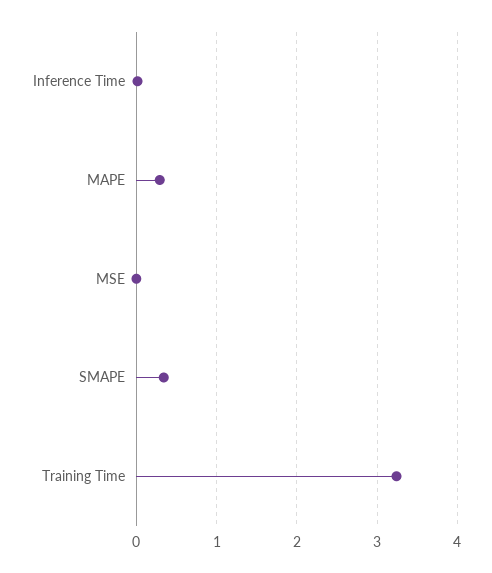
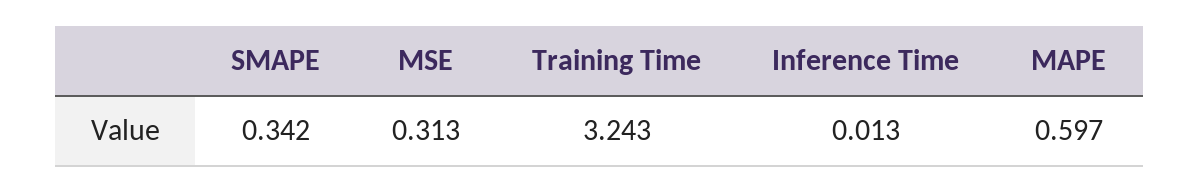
MAPE: 0.3 -> 0.597
MSE: 0 -> 0.313

